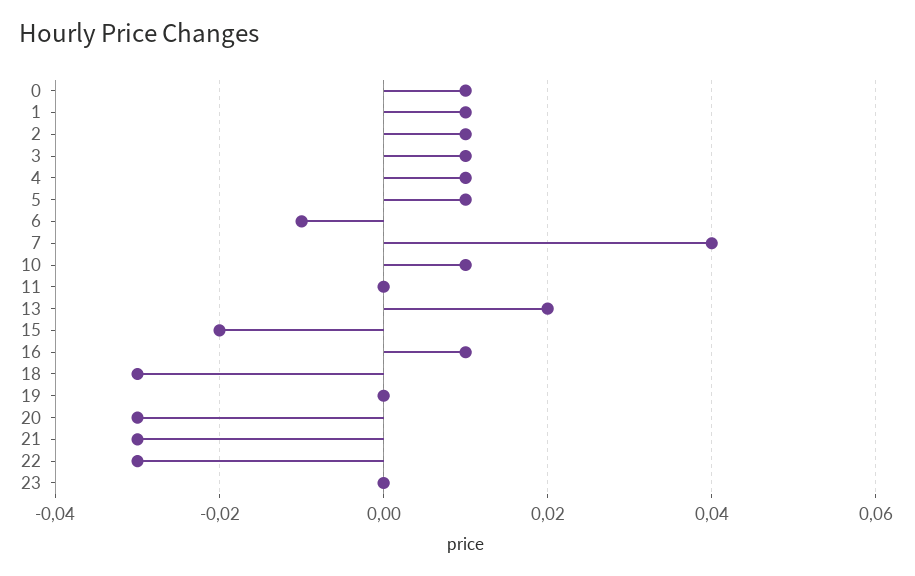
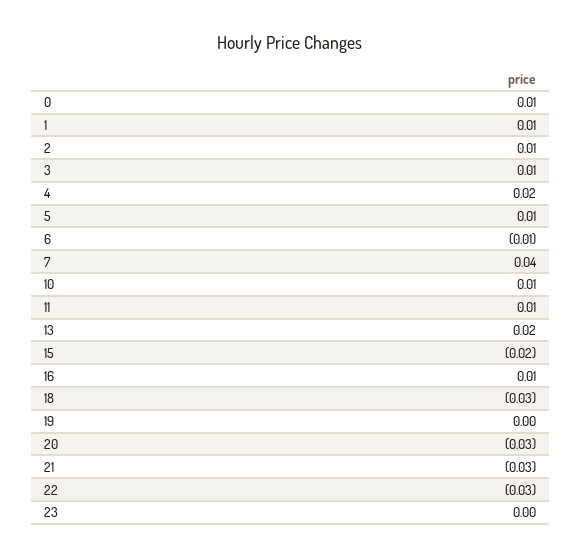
4: 0.01 -> 0.02
11: 0 -> 0.01

